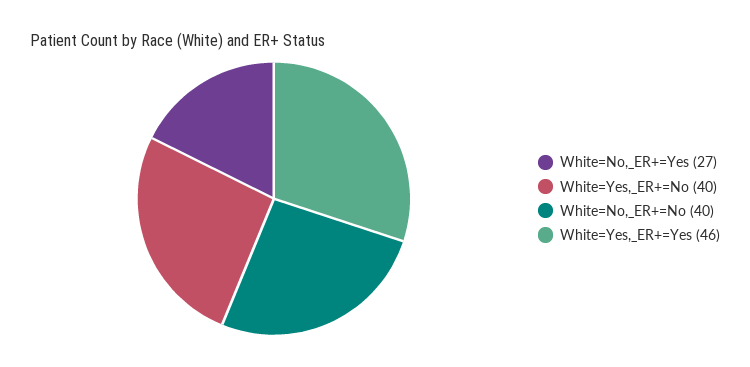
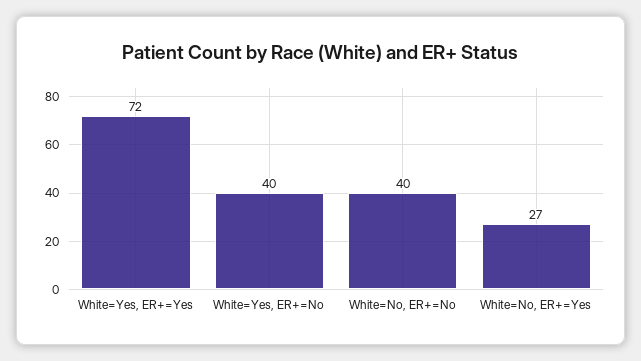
White=Yes,_ER+=Yes: 46 -> 72

